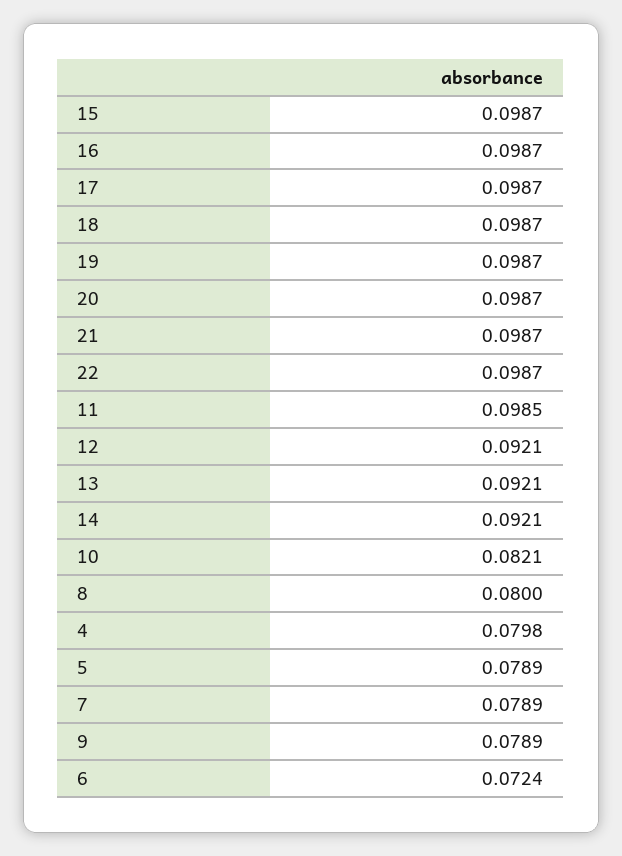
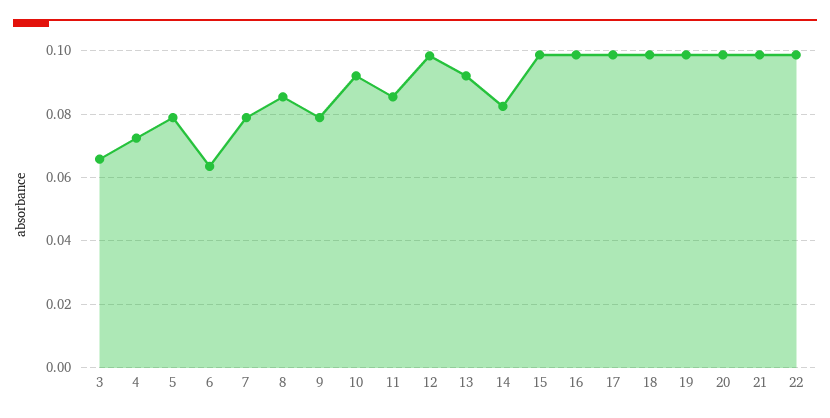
11: 0.0985 -> 0.086
12: 0.0921 -> 0.098
14: 0.0921 -> 0.082
10: 0.0821 -> 0.092
8: 0.08 -> 0.086
4: 0.0798 -> 0.072
6: 0.0724 -> 0.064
3: none -> 0.066

